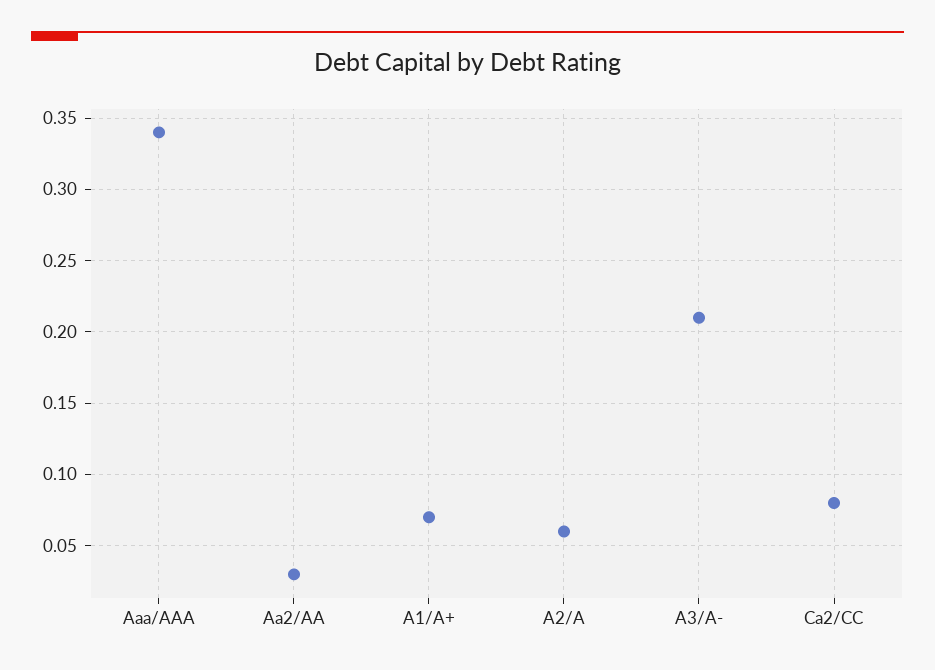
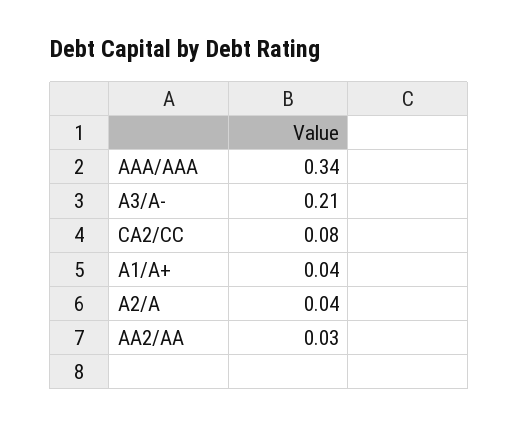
A1/A+: 0.07 -> 0.04
A2/A: 0.06 -> 0.04

